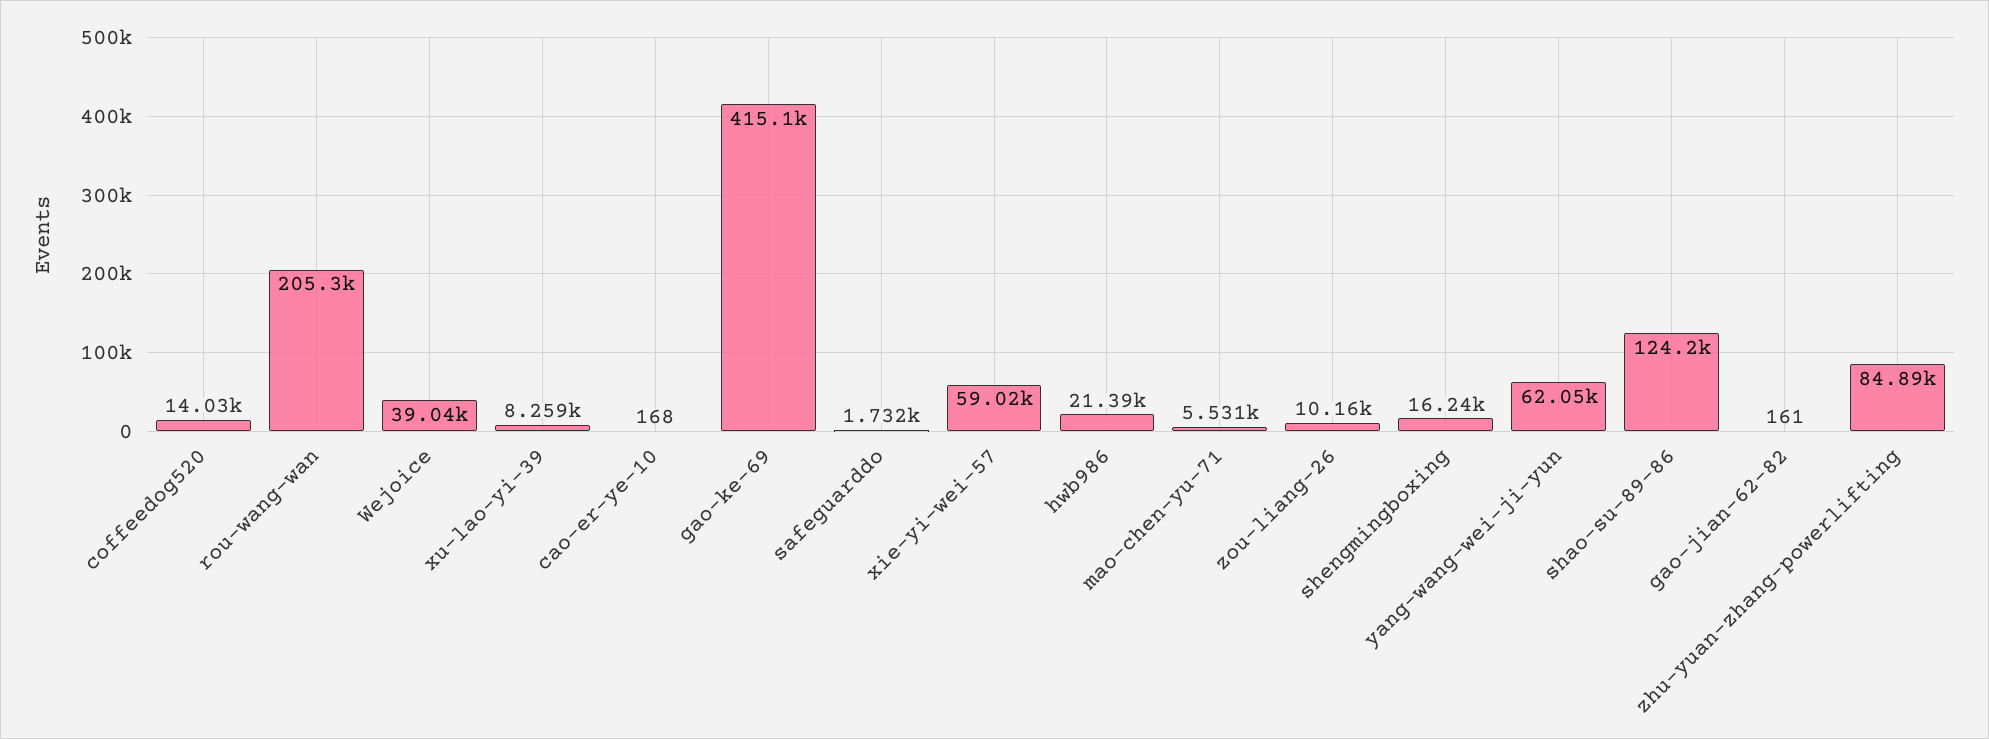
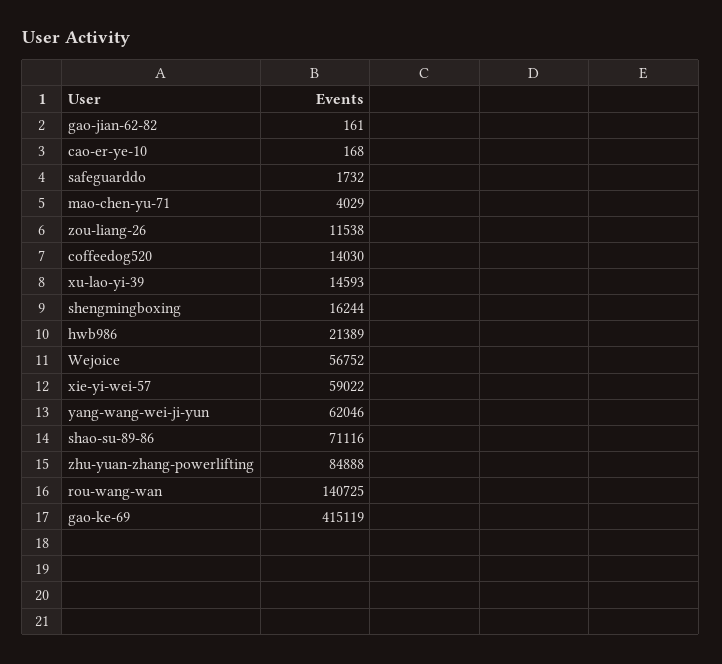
rou-wang-wan: 205300 -> 140725
Wejoice: 39040 -> 56752
xu-lao-yi-39: 8259 -> 14593
mao-chen-yu-71: 5531 -> 4029
zou-liang-26: 10160 -> 11538
shao-su-89-86: 124200 -> 71116

